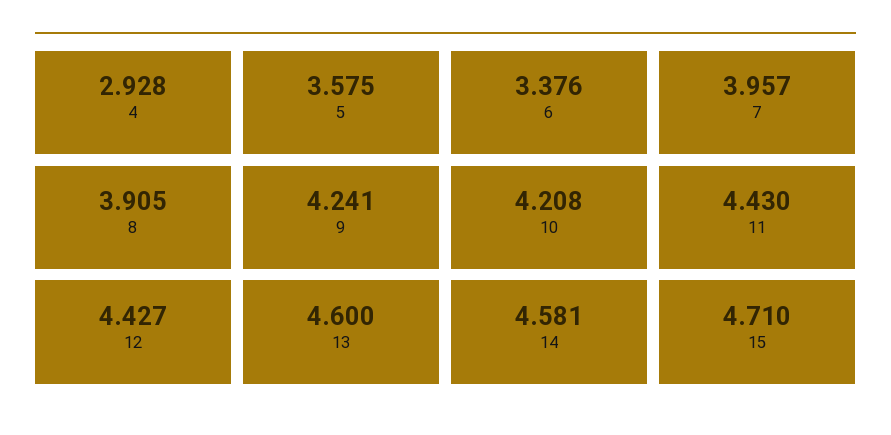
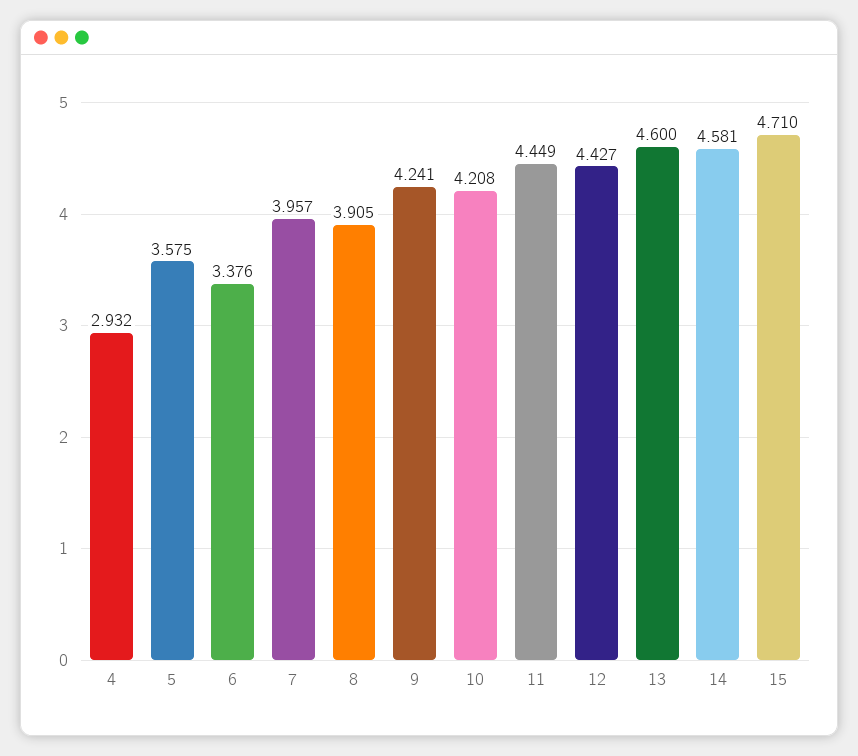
4: 2.928 -> 2.932
11: 4.43 -> 4.449

